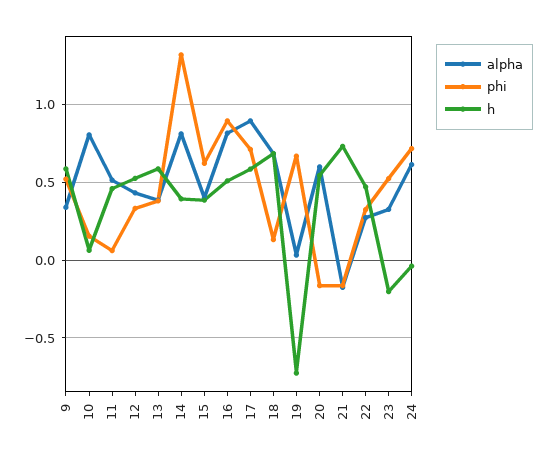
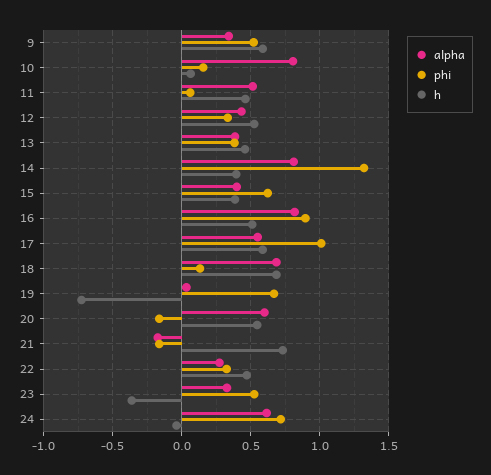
h, 13: 0.6 -> 0.45
alpha, 17: 0.9 -> 0.55
phi, 17: 0.7 -> 1
h, 23: -0.2 -> -0.35

